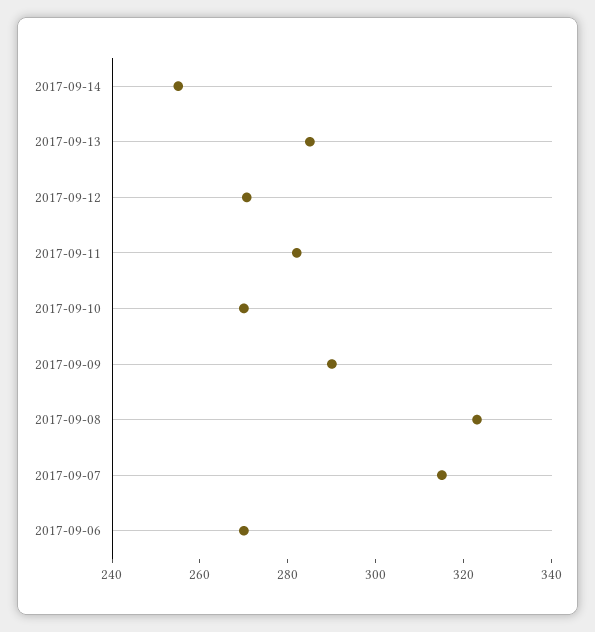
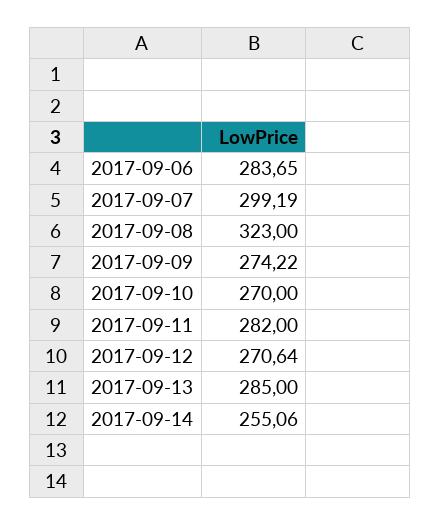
2017-09-09: 290 -> 274.22
2017-09-07: 315 -> 299.19
2017-09-06: 270 -> 283.65

